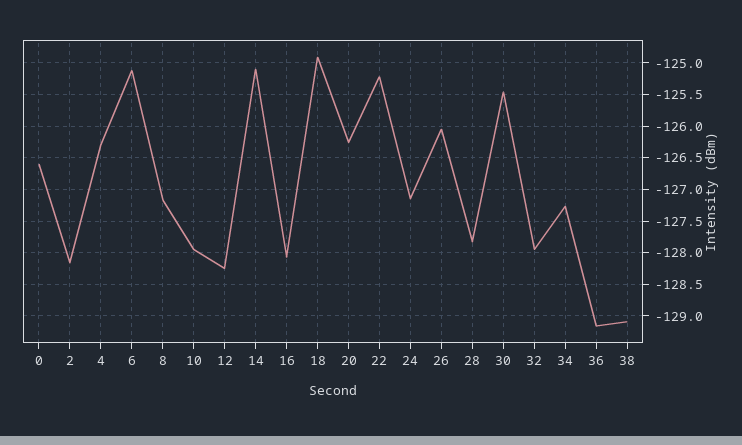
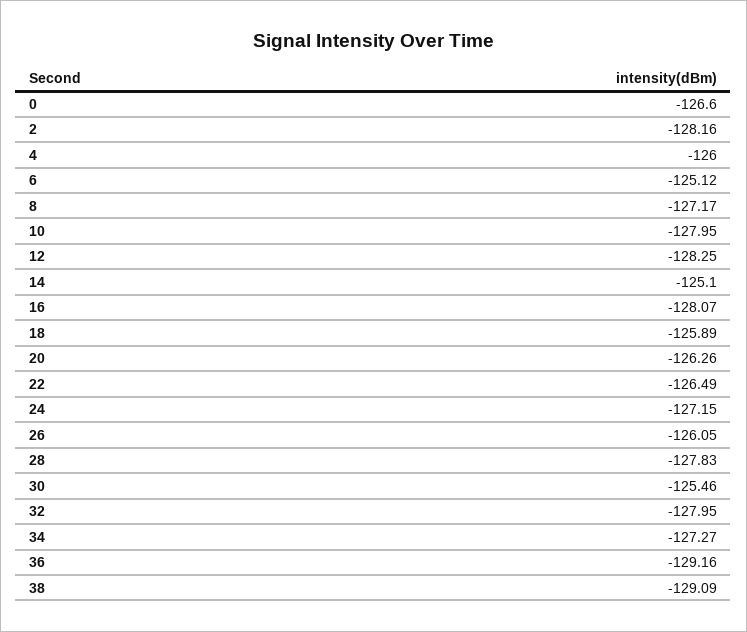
4: -126.3 -> -126
18: -124.9 -> -125.89
22: -125.2 -> -126.49

